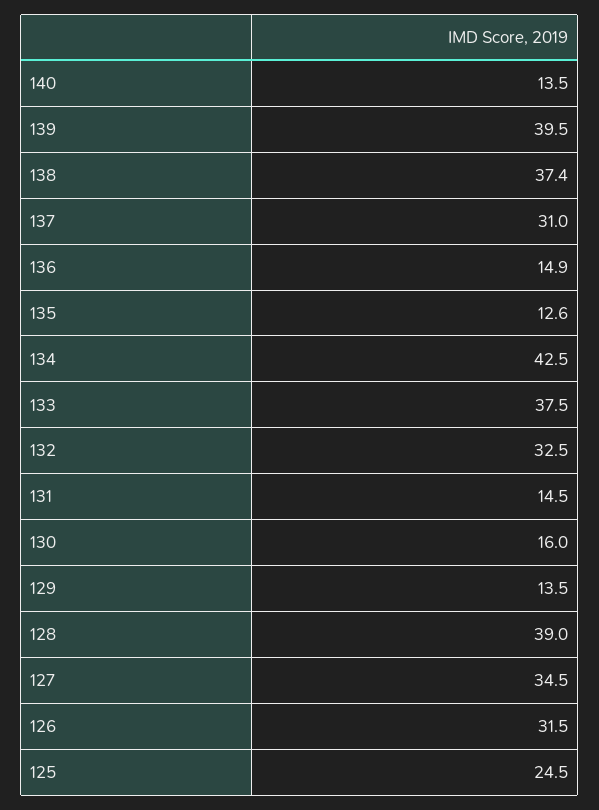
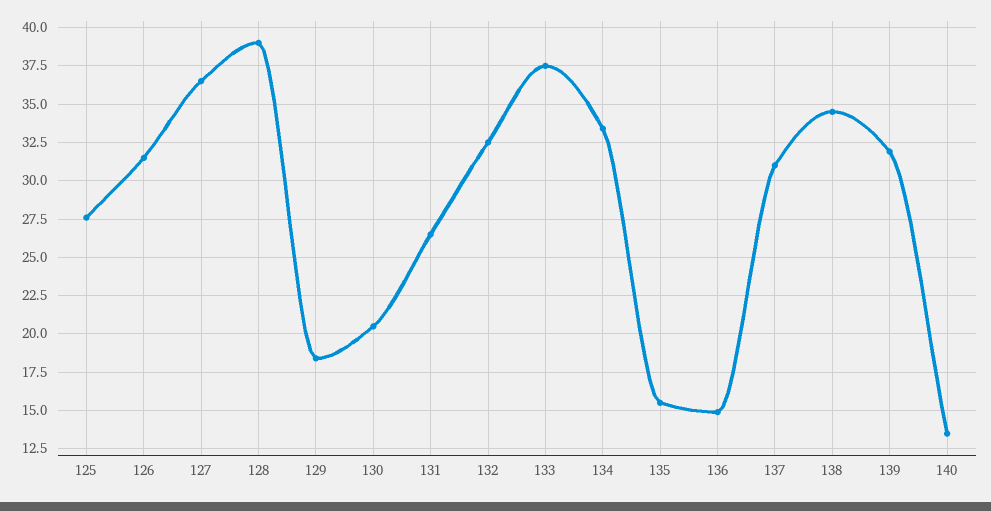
139: 39.5 -> 32
138: 37.4 -> 34.5
135: 12.6 -> 15.5
134: 42.5 -> 33.5
131: 14.5 -> 26.5
130: 16 -> 20.5
129: 13.5 -> 18.5
127: 34.5 -> 36.5
125: 24.5 -> 27.5

